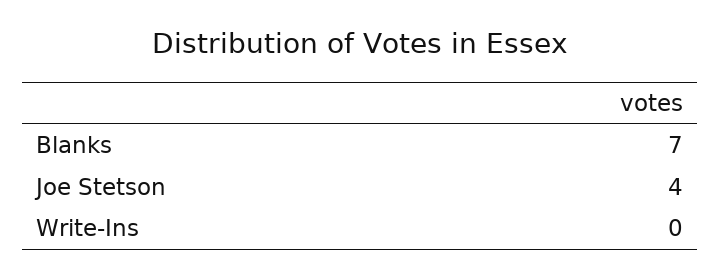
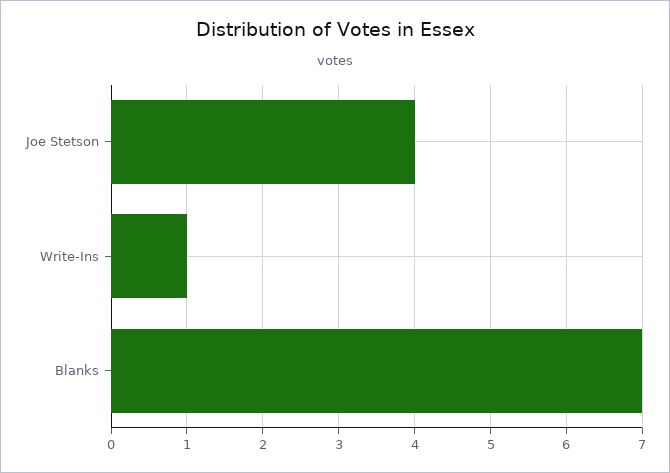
Write-Ins: 0 -> 1

